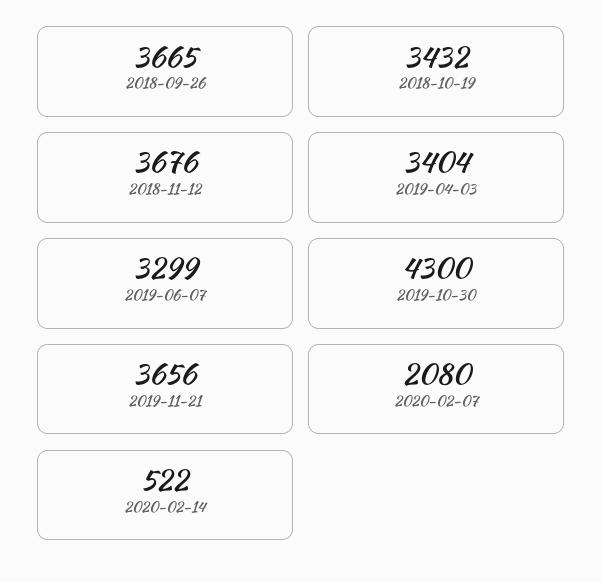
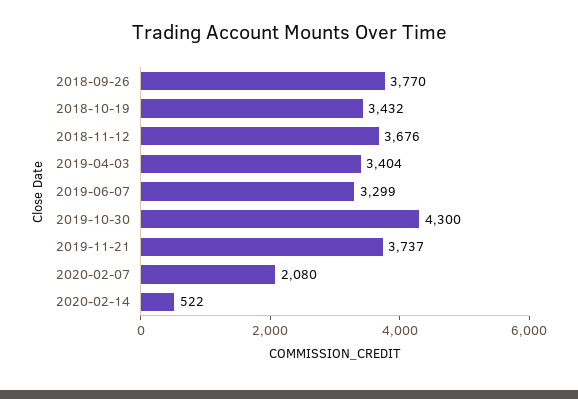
2018-09-26: 3665 -> 3770
2019-11-21: 3656 -> 3737

